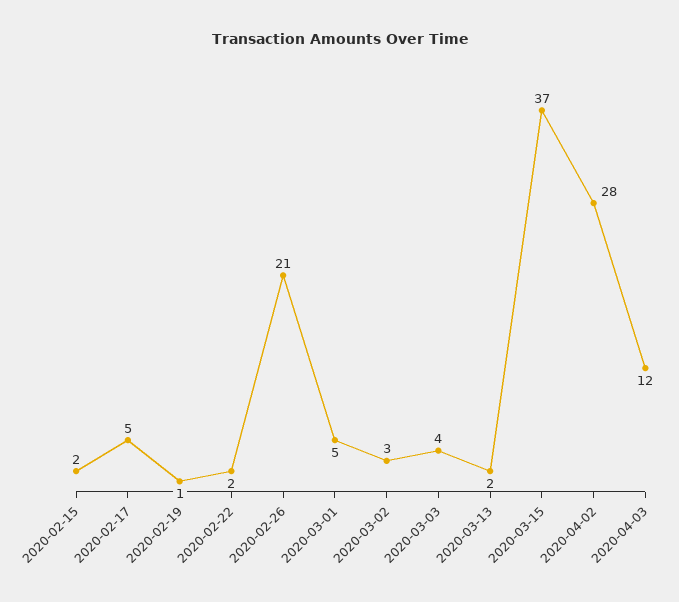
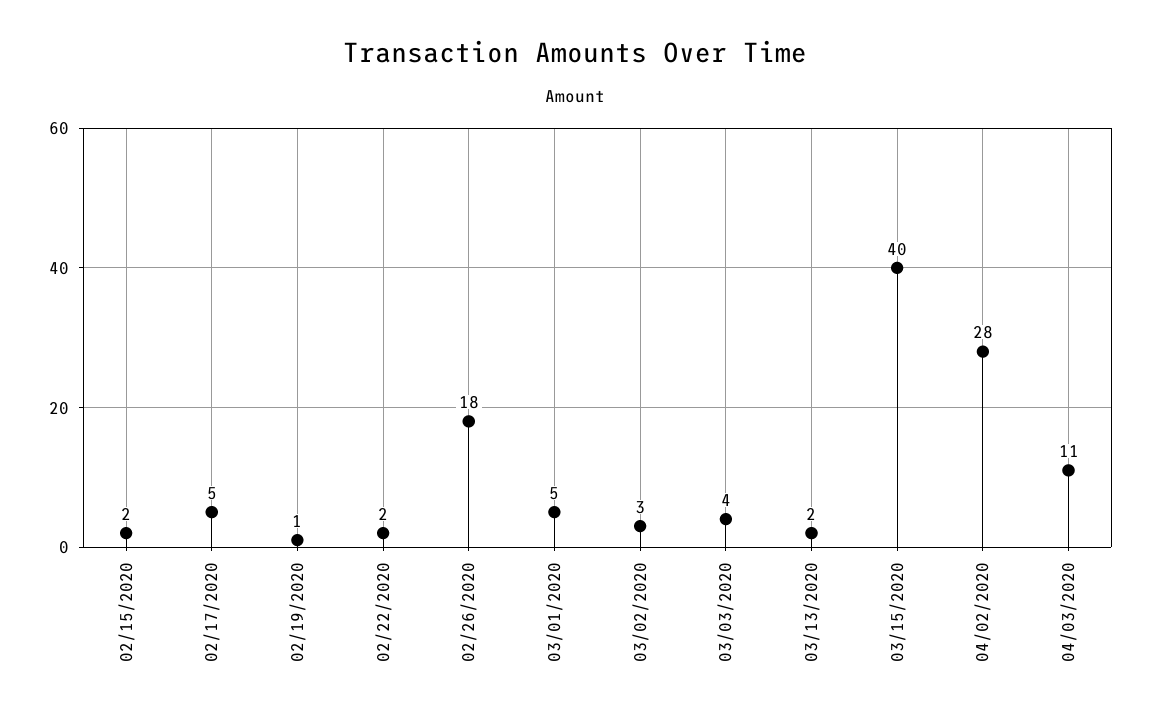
2020-02-26: 21 -> 18
2020-03-15: 37 -> 40
2020-04-03: 12 -> 11

